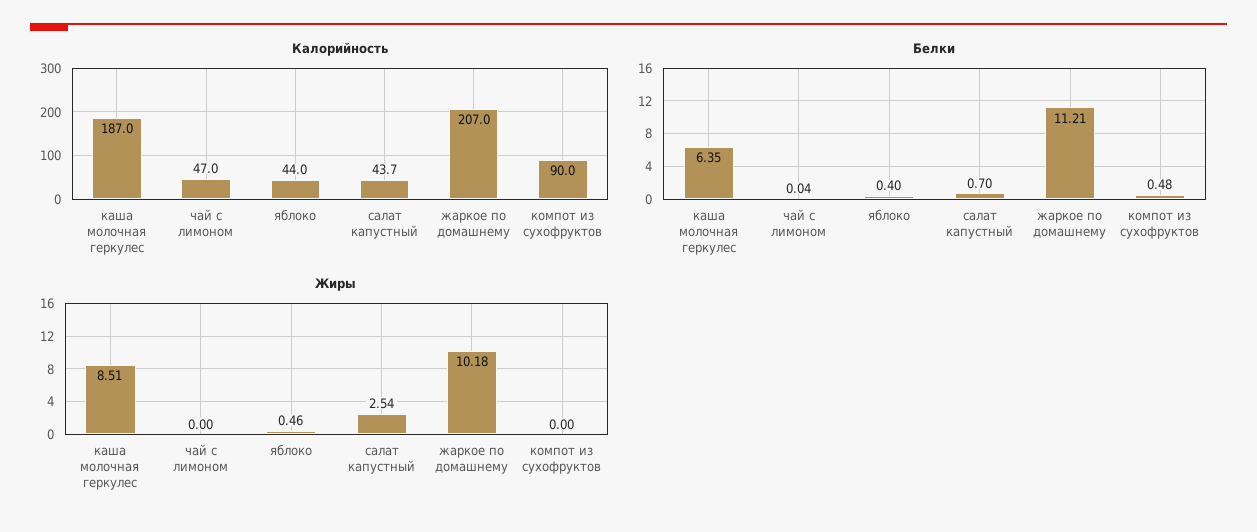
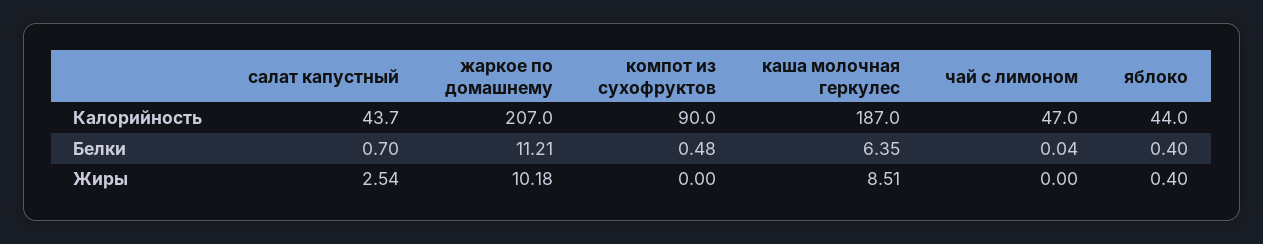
Жиры, яблоко: 0.46 -> 0.4

